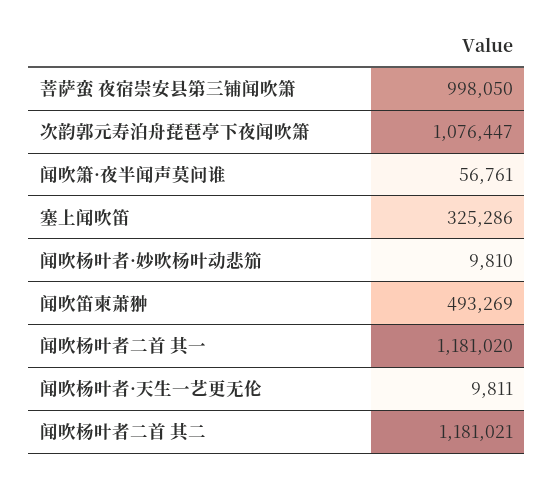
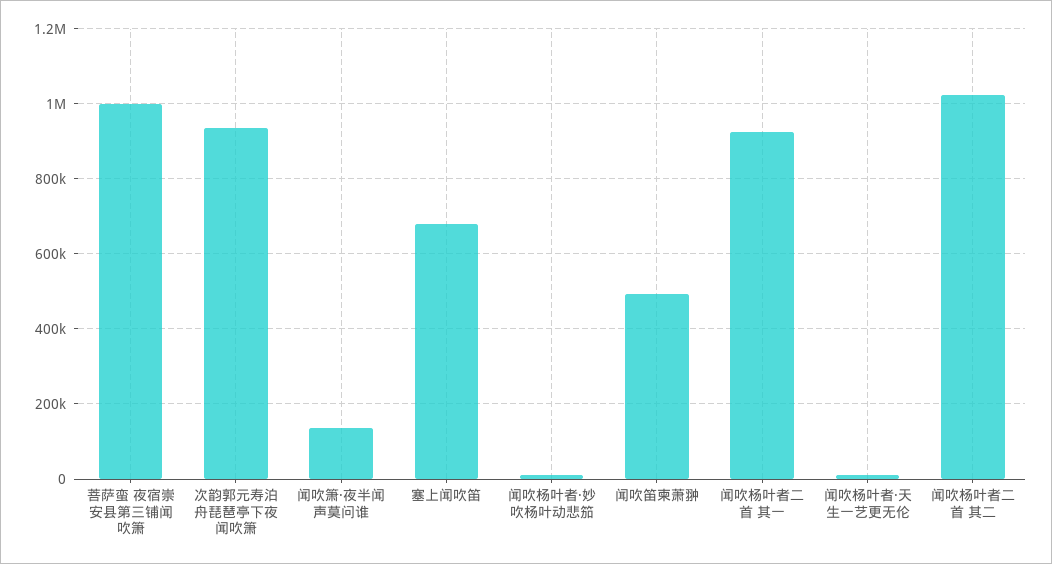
次韵郭元寿泊舟琵琶亭下夜闻吹箫: 1076447 -> 940000
闻吹箫·夜半闻声莫问谁: 56761 -> 140000
塞上闻吹笛: 325286 -> 680000
闻吹杨叶者二首 其一: 1181020 -> 920000
闻吹杨叶者二首 其二: 1181021 -> 1020000

